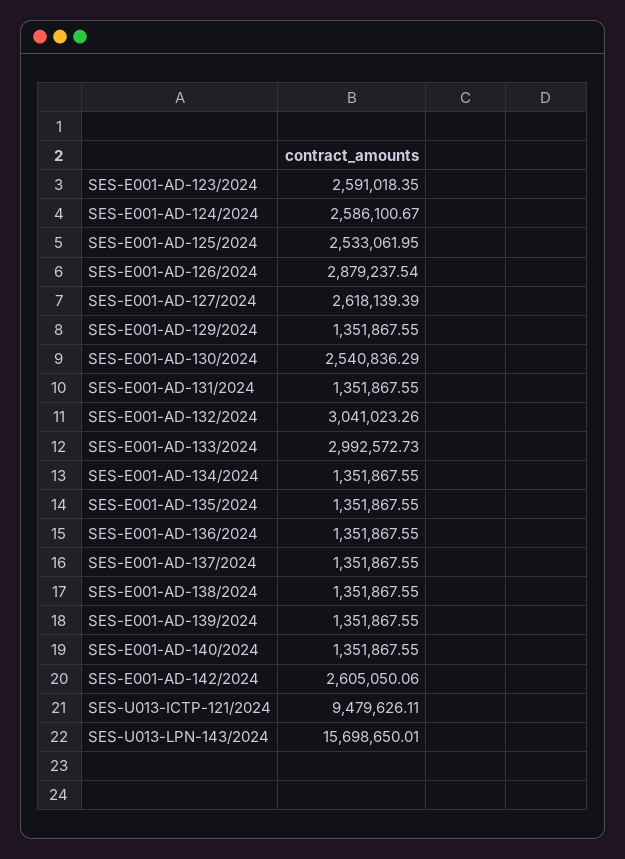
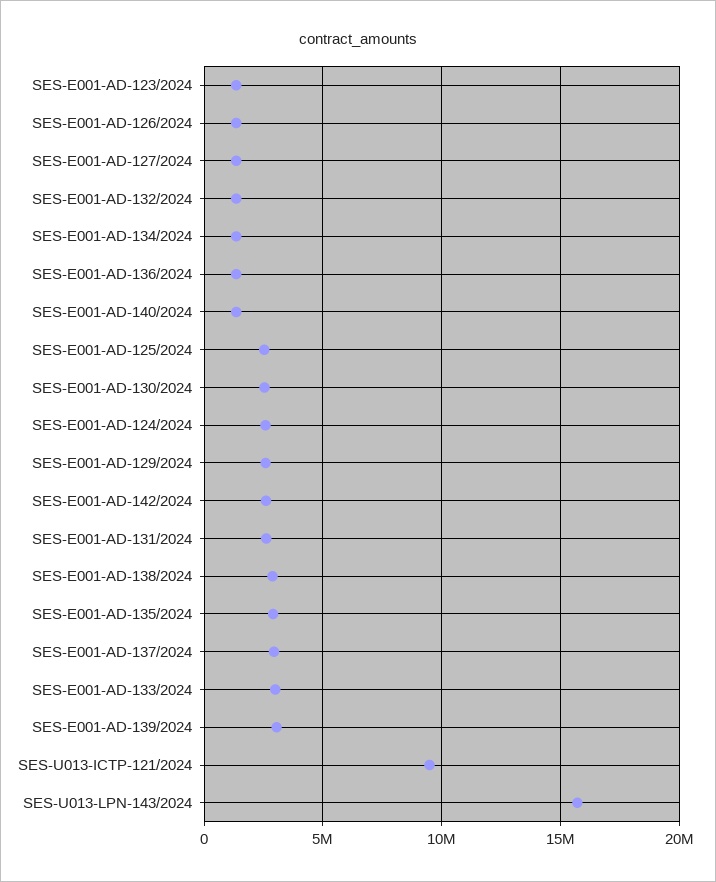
SES-E001-AD-123/2024: 2591018.35 -> 1500000
SES-E001-AD-126/2024: 2879237.54 -> 1500000
SES-E001-AD-127/2024: 2618139.39 -> 1500000
SES-E001-AD-129/2024: 1351867.55 -> 2500000
SES-E001-AD-131/2024: 1351867.55 -> 2500000
SES-E001-AD-132/2024: 3041023.26 -> 1500000
SES-E001-AD-135/2024: 1351867.55 -> 3000000
SES-E001-AD-137/2024: 1351867.55 -> 3000000
SES-E001-AD-138/2024: 1351867.55 -> 3000000
SES-E001-AD-139/2024: 1351867.55 -> 3000000

